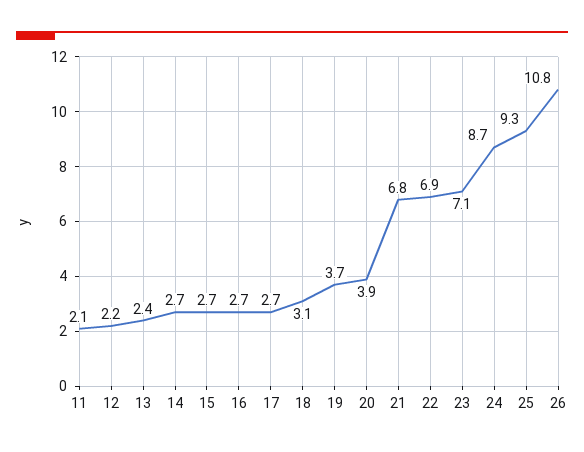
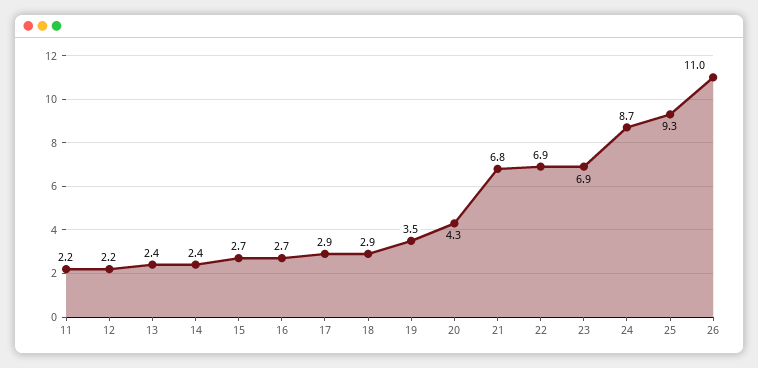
11: 2.1 -> 2.2
14: 2.7 -> 2.4
17: 2.7 -> 2.9
18: 3.1 -> 2.9
19: 3.7 -> 3.5
20: 3.9 -> 4.3
23: 7.1 -> 6.9
26: 10.8 -> 11

